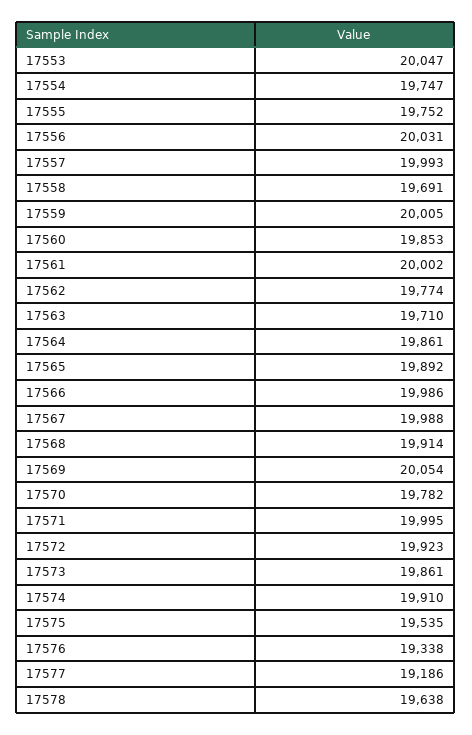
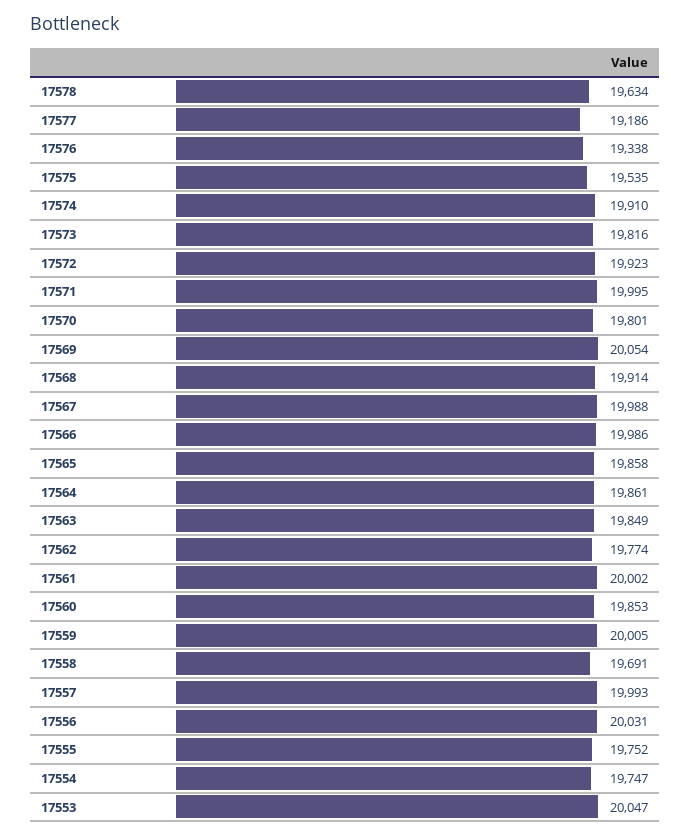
17563: 19710 -> 19849
17565: 19892 -> 19858
17570: 19782 -> 19801
17573: 19861 -> 19816
17578: 19638 -> 19634

